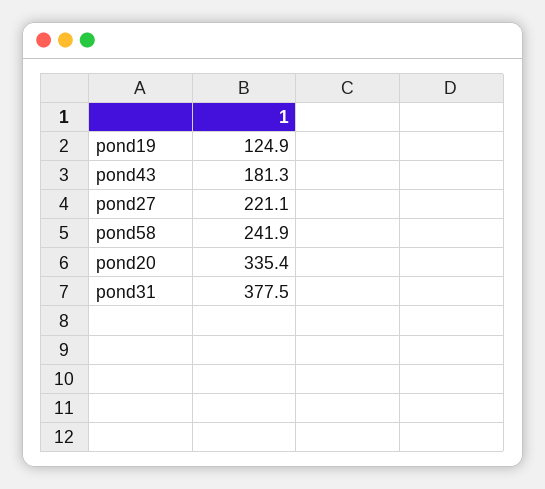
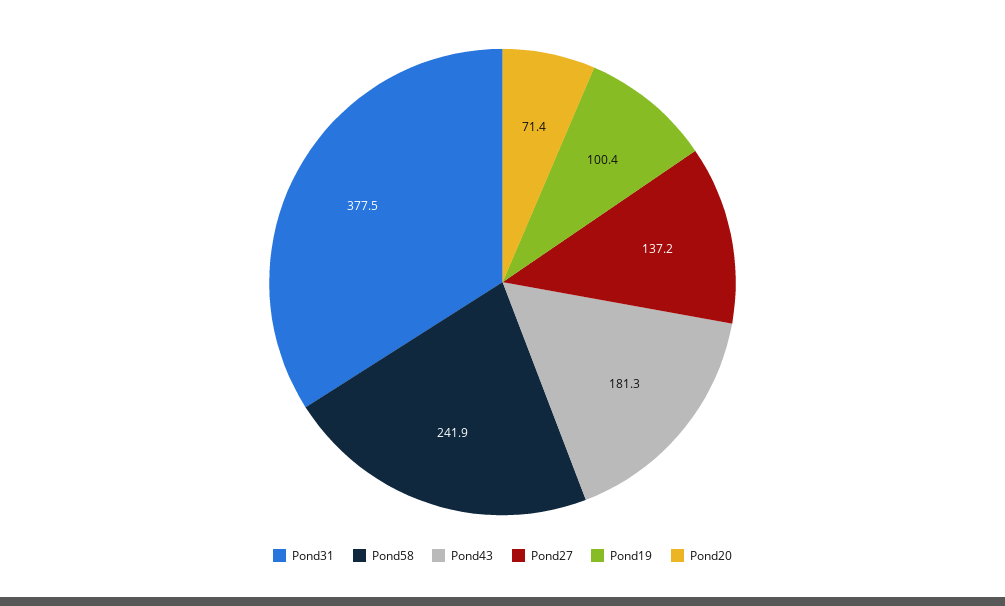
pond19: 124.9 -> 100.4
pond27: 221.1 -> 137.2
pond20: 335.4 -> 71.4

